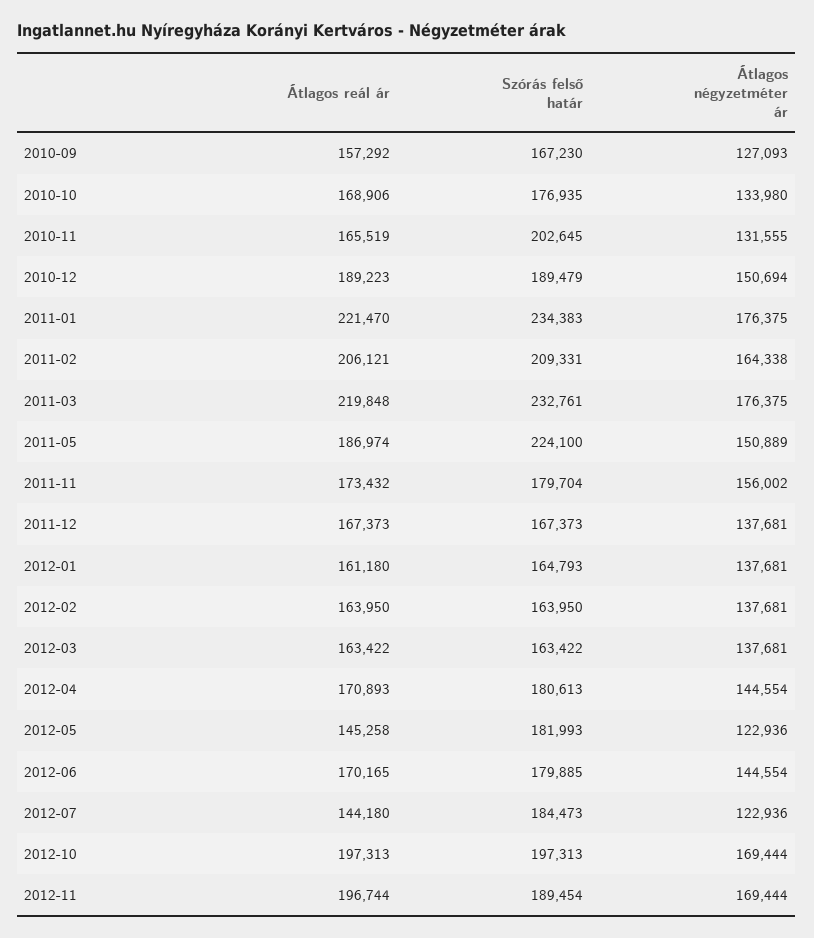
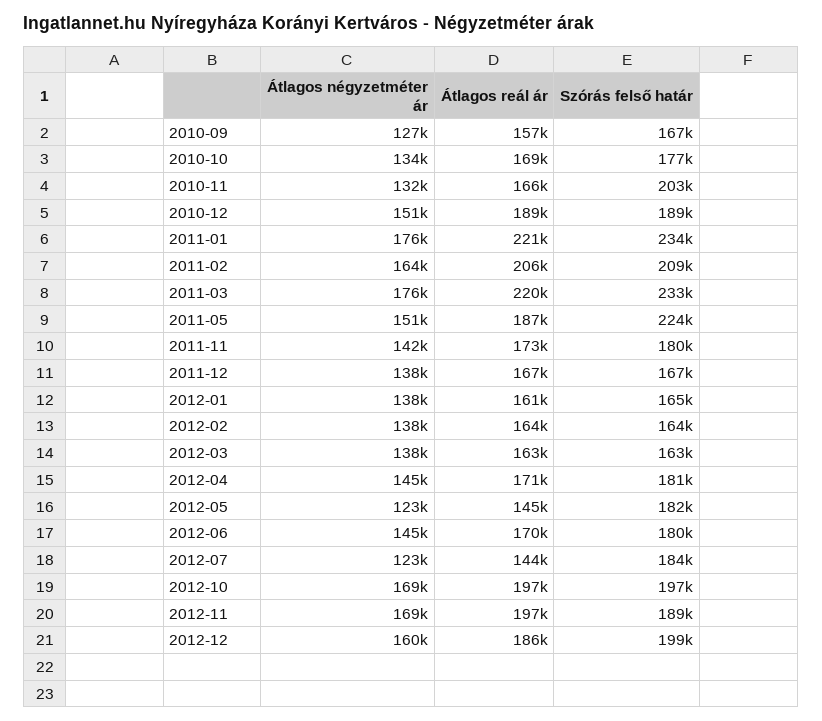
Átlagos négyzetméter ár, 2011-11: 156002 -> 142000
Átlagos négyzetméter ár, 2012-12: none -> 160000
Átlagos reál ár, 2012-12: none -> 186000
Szórás felső határ, 2012-12: none -> 199000

